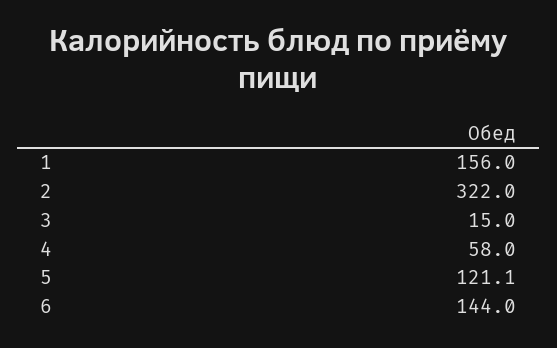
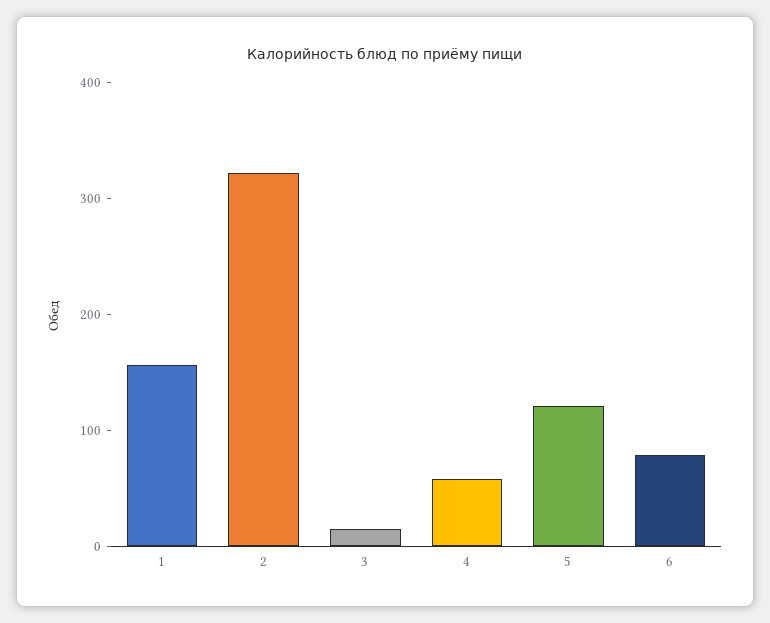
6: 144 -> 80

